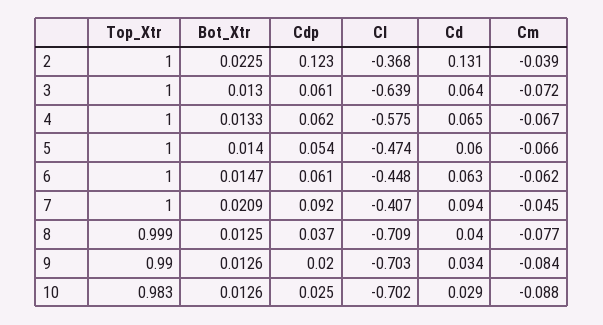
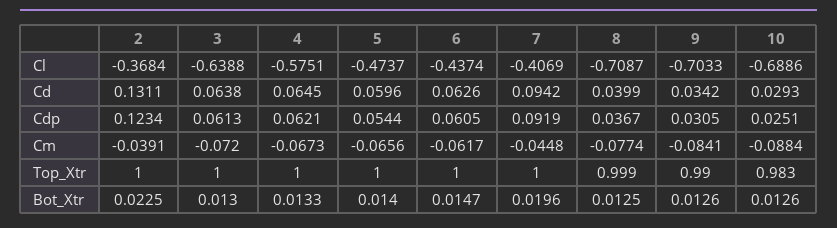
Cl, 6: -0.448 -> -0.4374
Bot_Xtr, 7: 0.0209 -> 0.0196
Cdp, 9: 0.02 -> 0.0305
Cl, 10: -0.702 -> -0.6886

